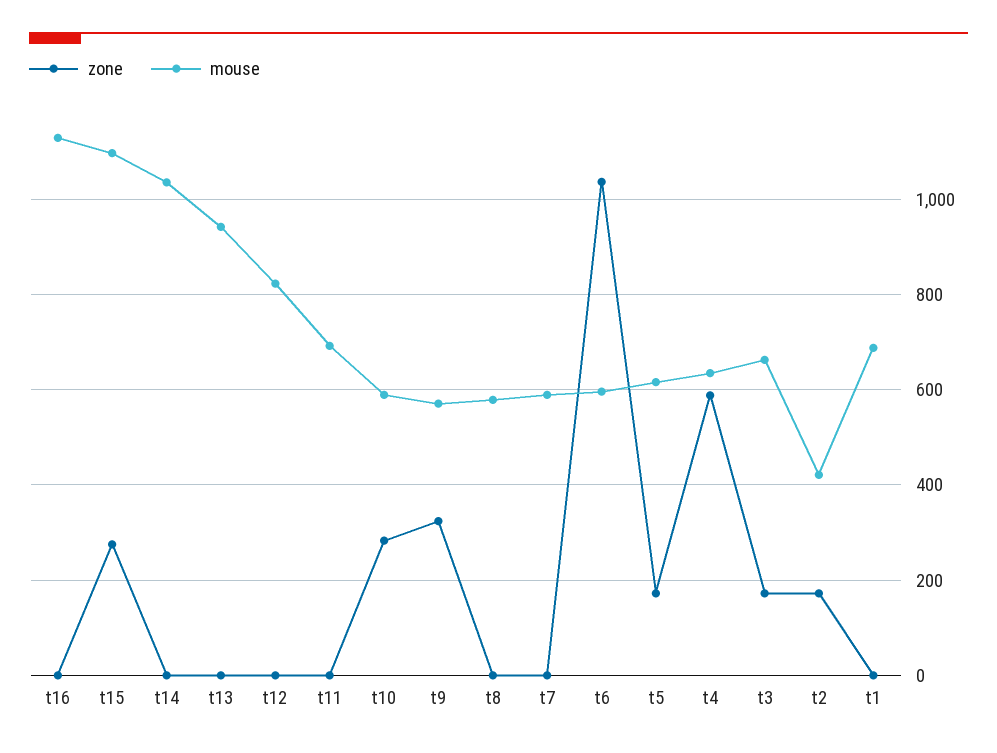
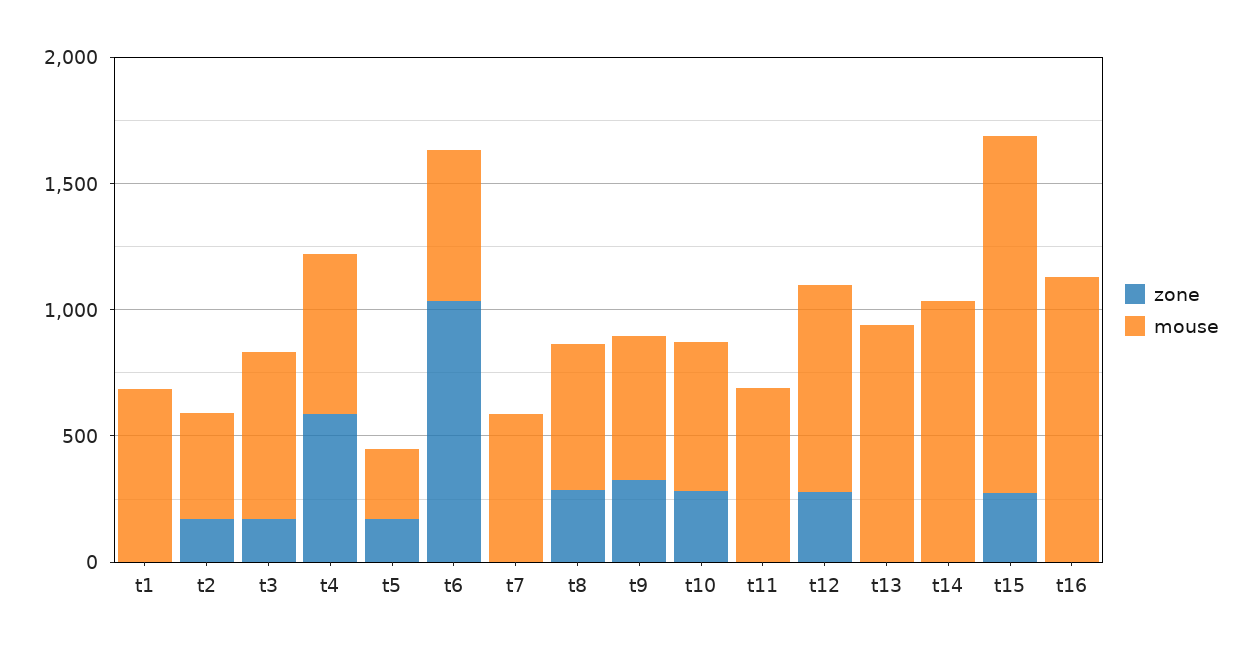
mouse, t15: 1100 -> 1400
zone, t12: 0 -> 300
zone, t8: 0 -> 300
mouse, t5: 620 -> 300

